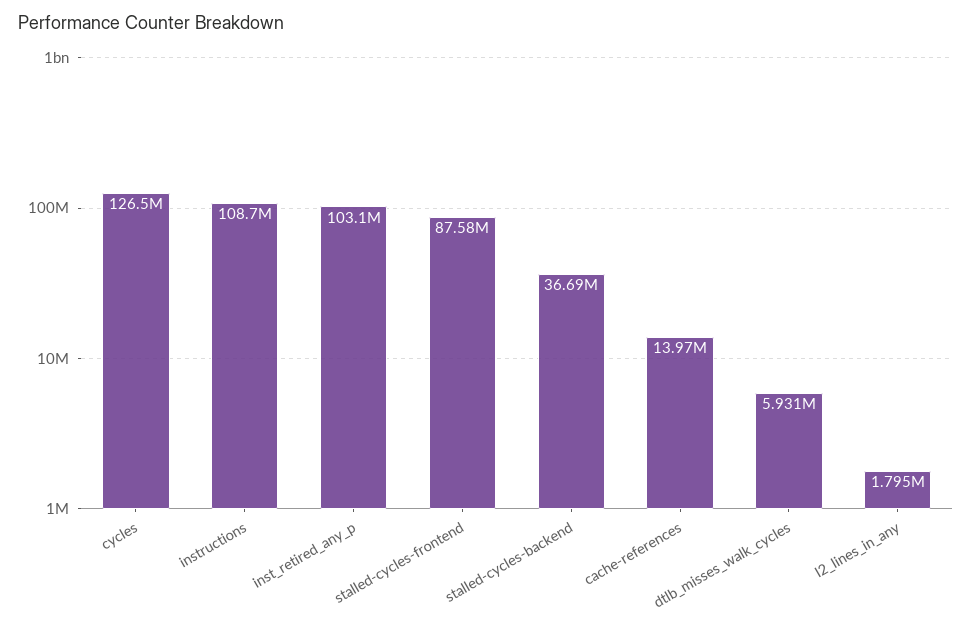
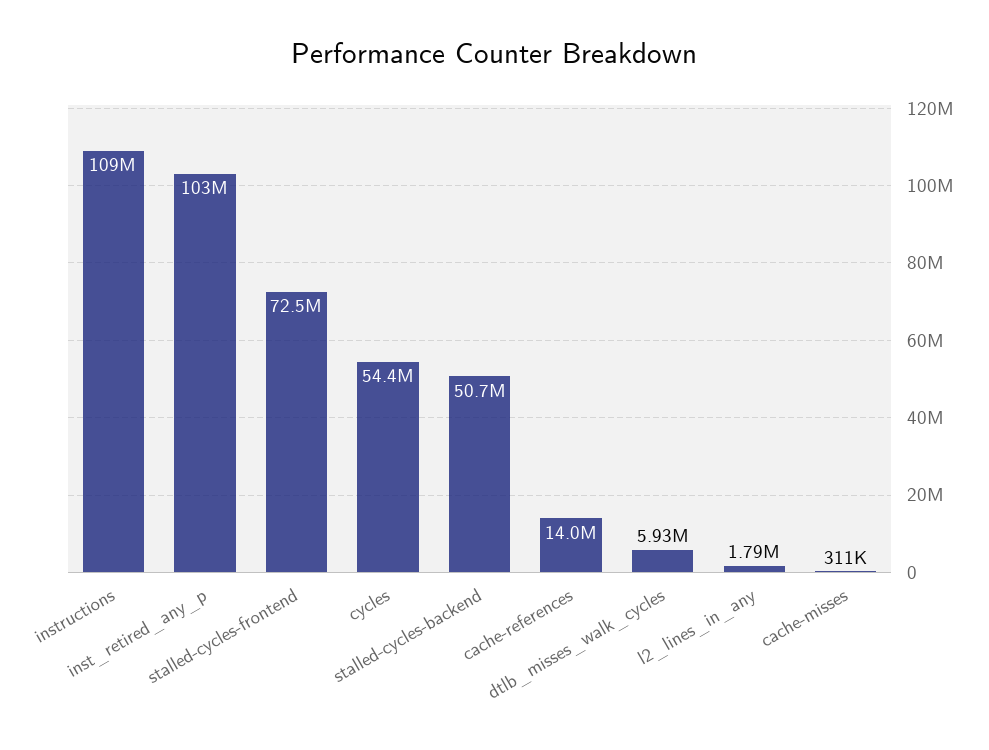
cycles: 126500000 -> 54400000
stalled-cycles-frontend: 87580000 -> 72500000
stalled-cycles-backend: 36690000 -> 50700000
cache-misses: none -> 311000

